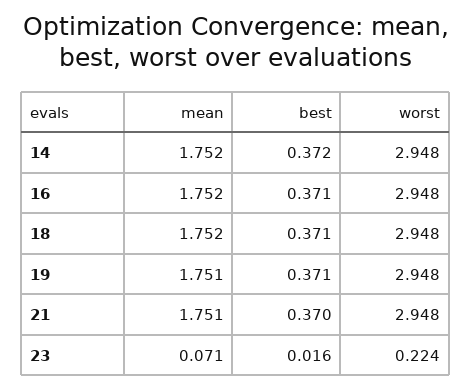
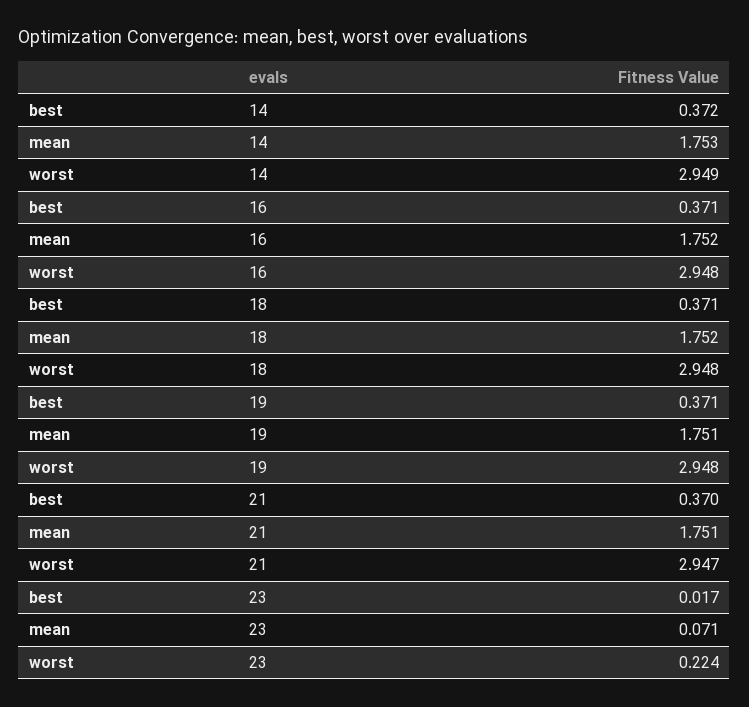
mean, 14: 1.752 -> 1.753
worst, 14: 2.948 -> 2.949
worst, 21: 2.948 -> 2.947
best, 23: 0.016 -> 0.017

